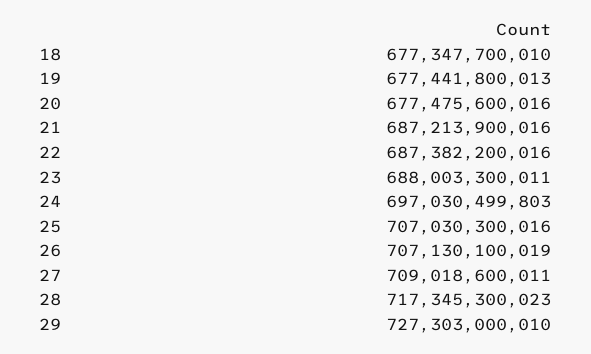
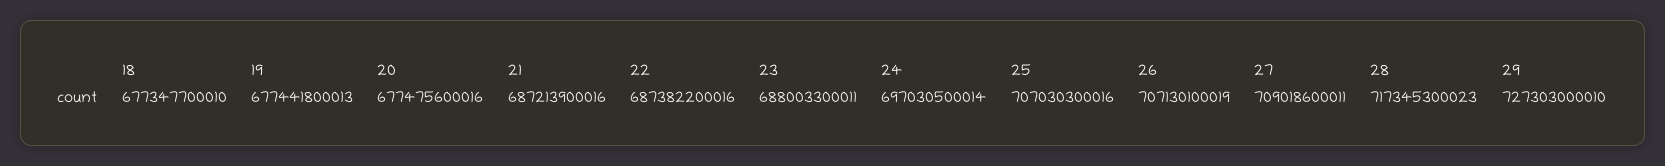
24: 697030499803 -> 697030500014

